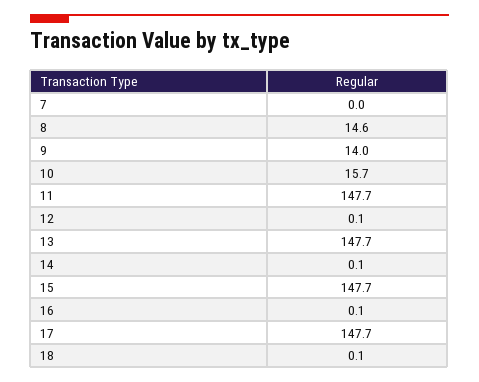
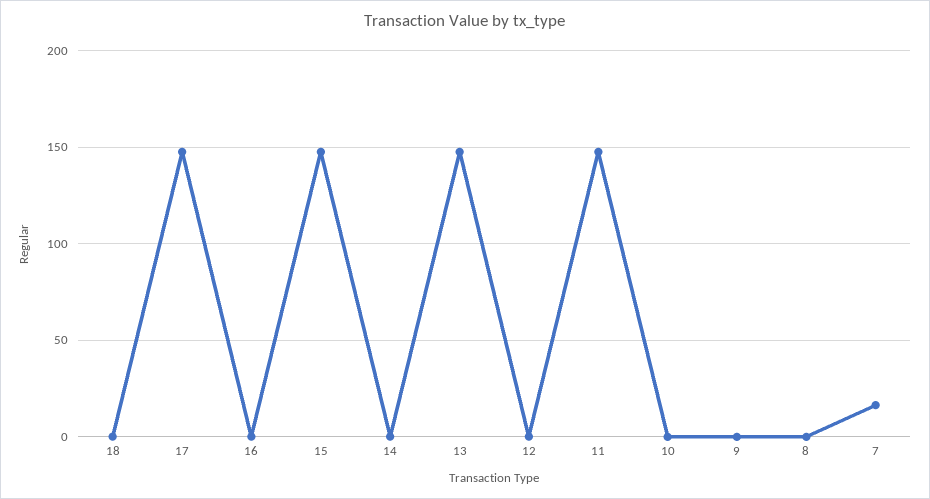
7: 0 -> 15
8: 14.6 -> 0
9: 14 -> 0
10: 15.7 -> 0

